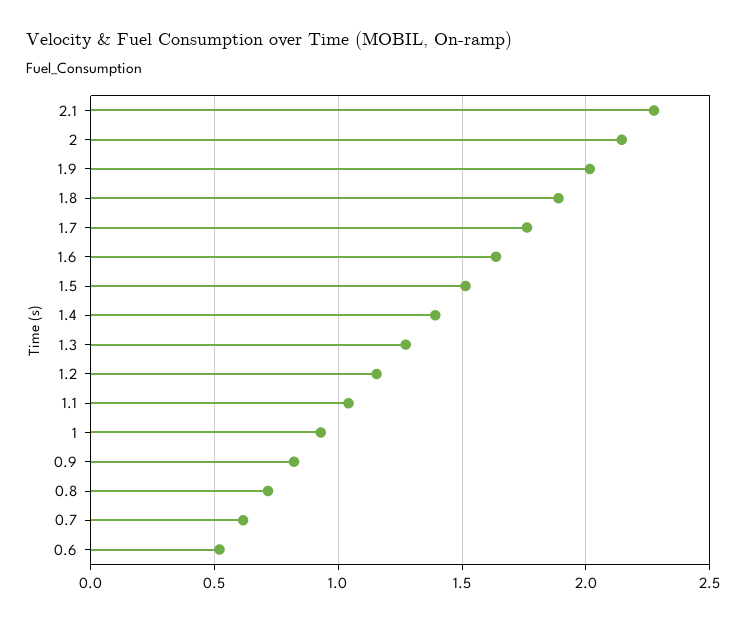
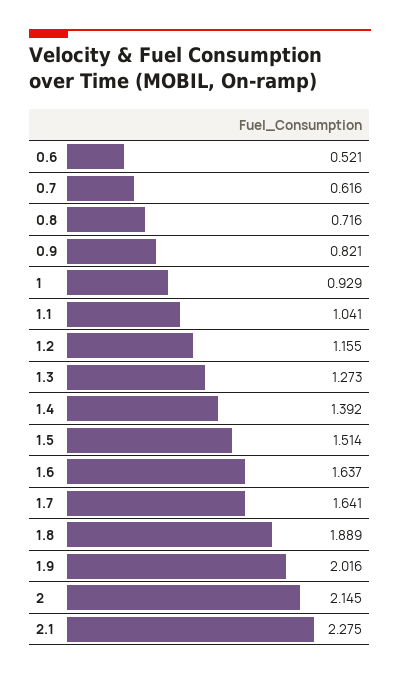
1.7: 1.75 -> 1.641

